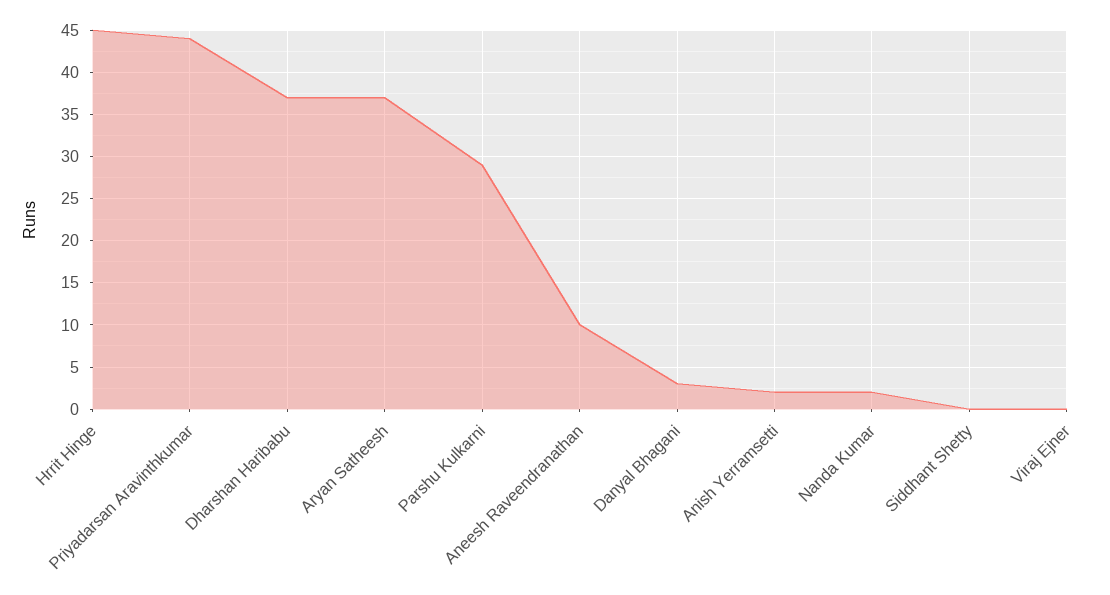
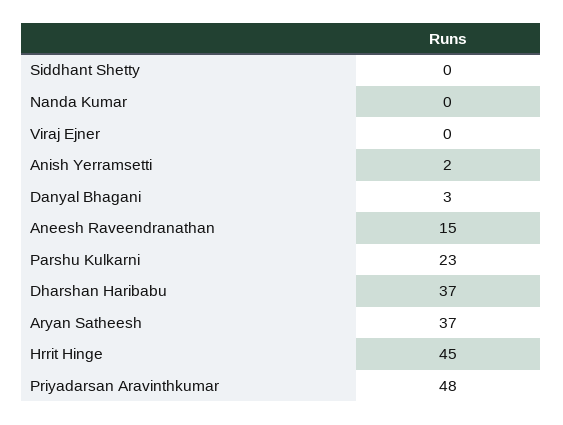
Priyadarsan Aravinthkumar: 44 -> 48
Parshu Kulkarni: 29 -> 23
Aneesh Raveendranathan: 10 -> 15
Nanda Kumar: 2 -> 0

